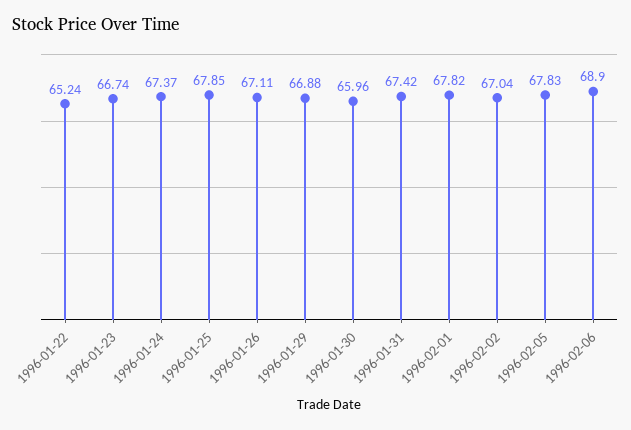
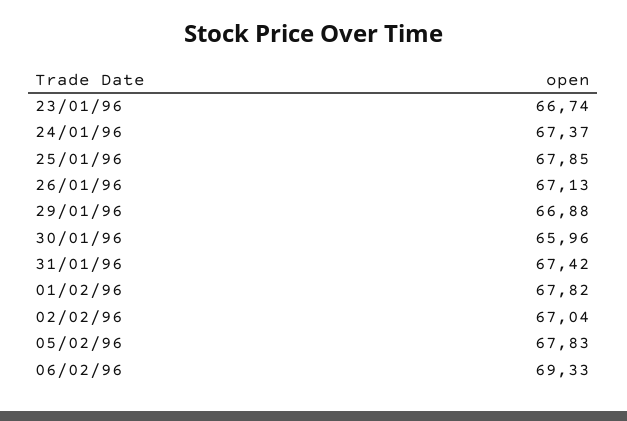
1996-01-22: 65.24 -> none
1996-01-26: 67.11 -> 67.13
1996-02-06: 68.9 -> 69.33

